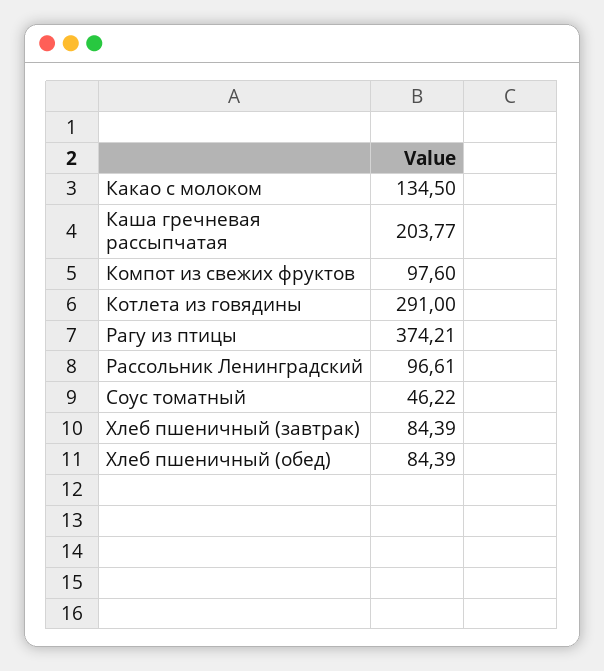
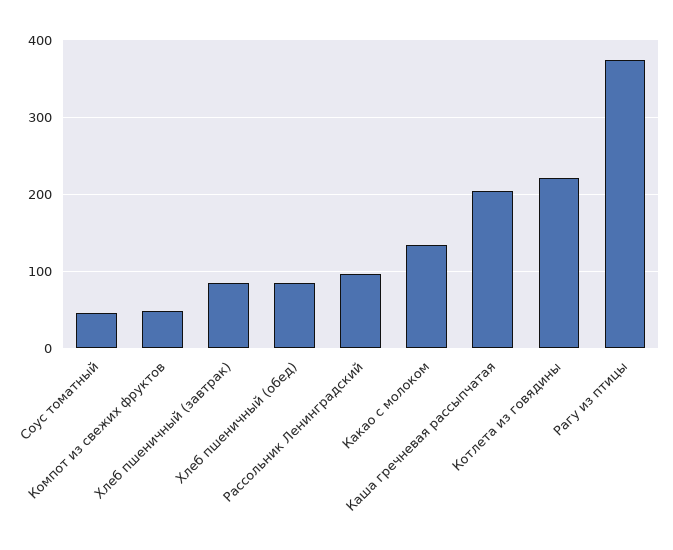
Компот из свежих фруктов: 97.6 -> 50
Котлета из говядины: 291 -> 220

